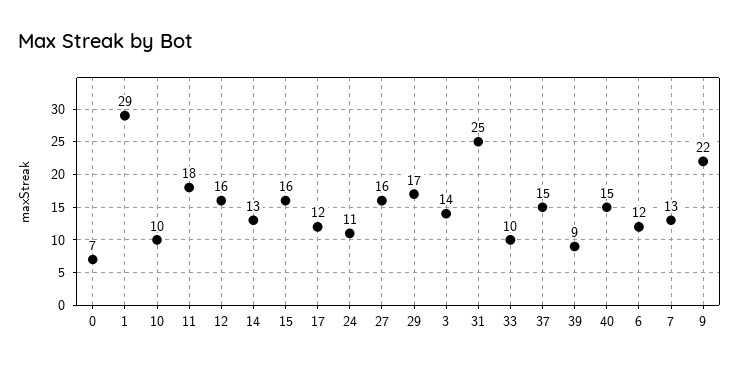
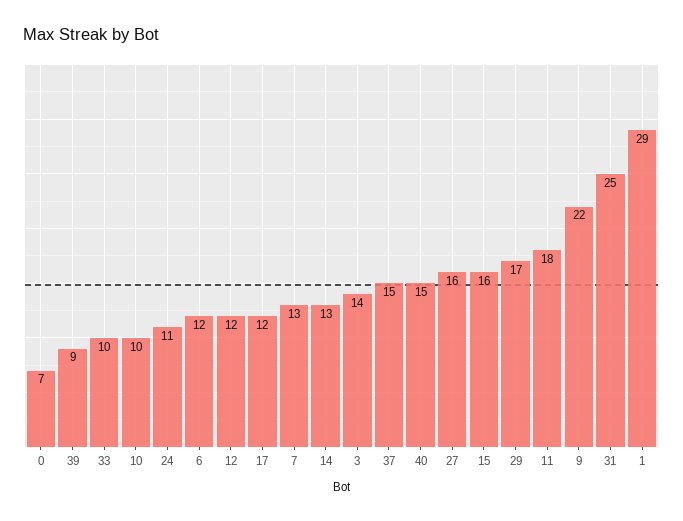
12: 16 -> 12

